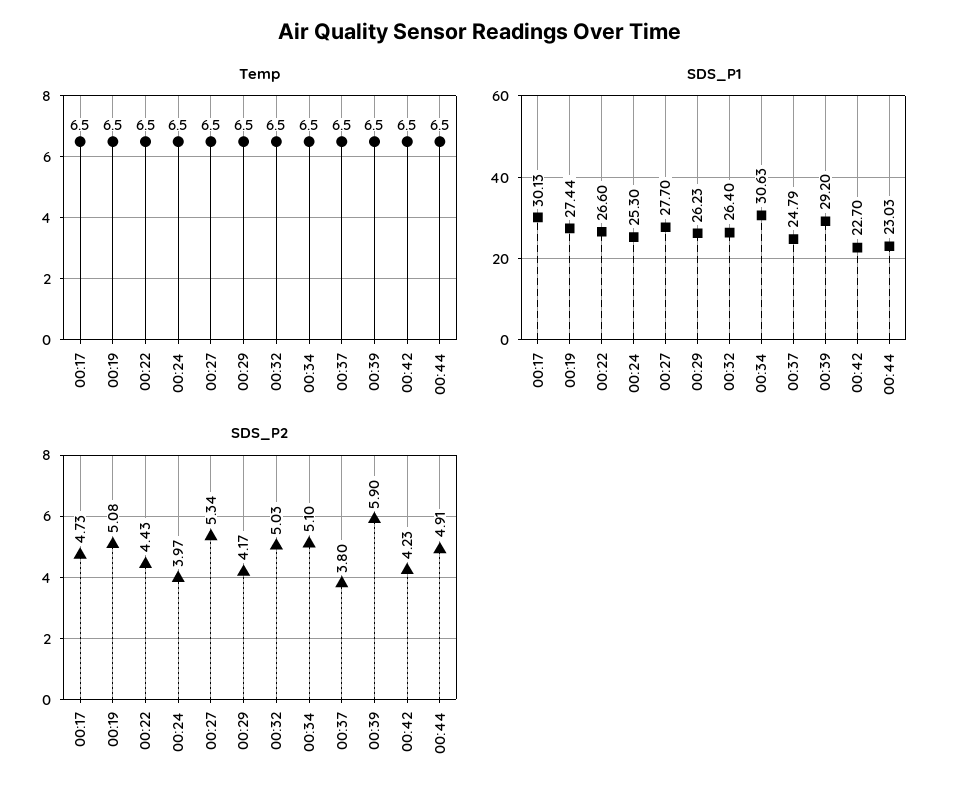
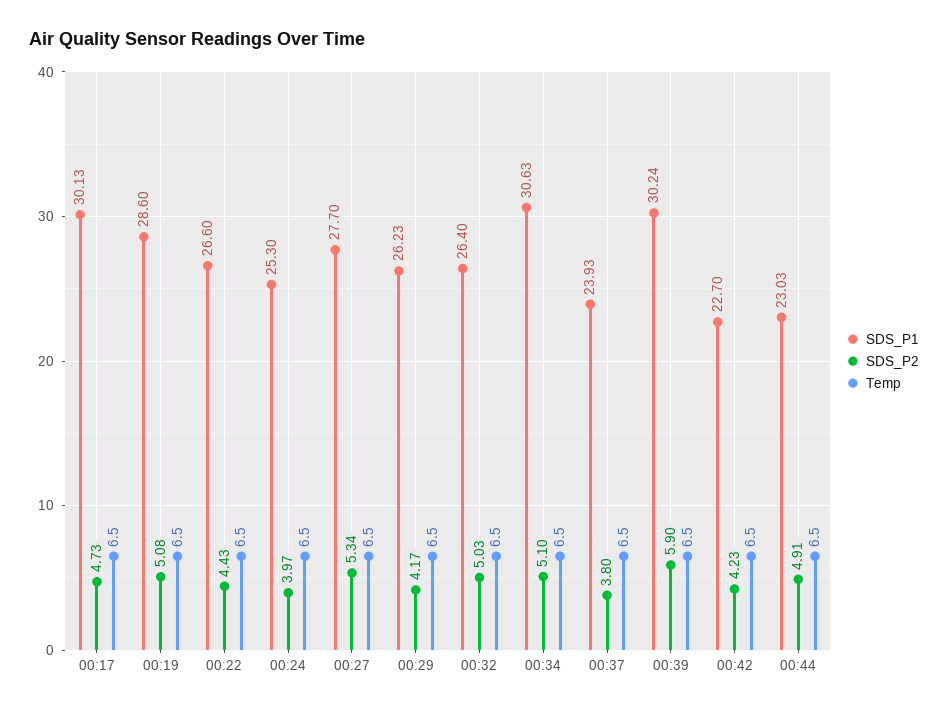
SDS_P1, 00:19: 27.44 -> 28.6
SDS_P1, 00:37: 24.79 -> 23.93
SDS_P1, 00:39: 29.2 -> 30.24

